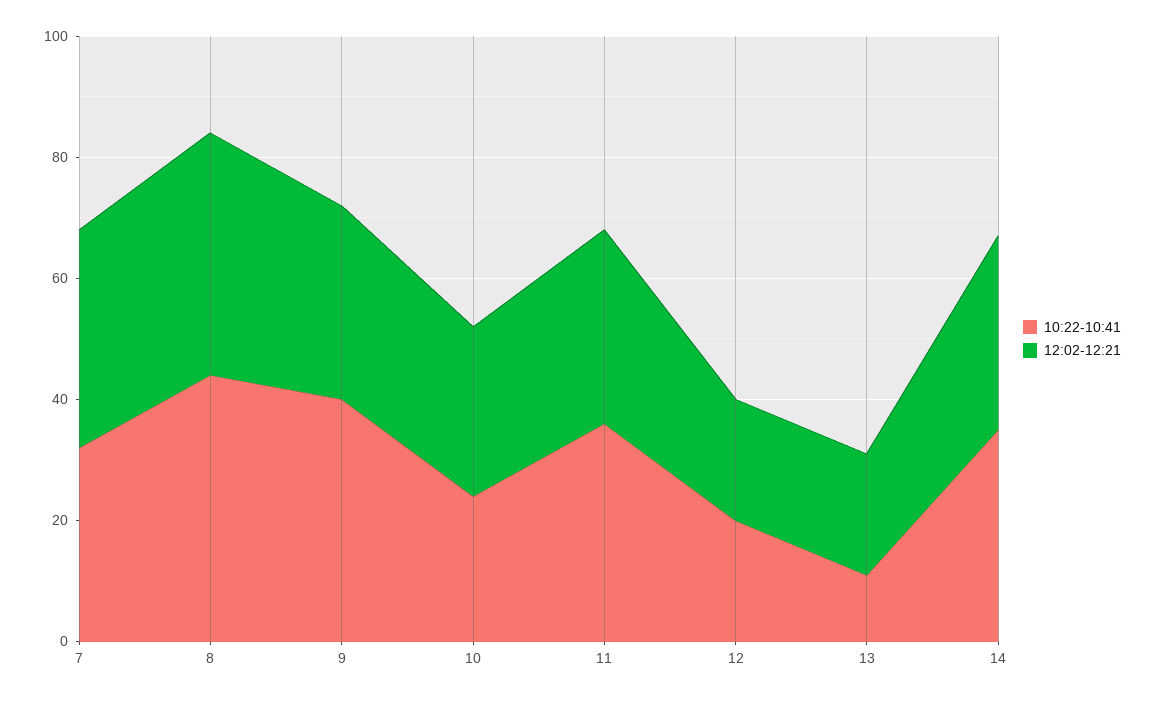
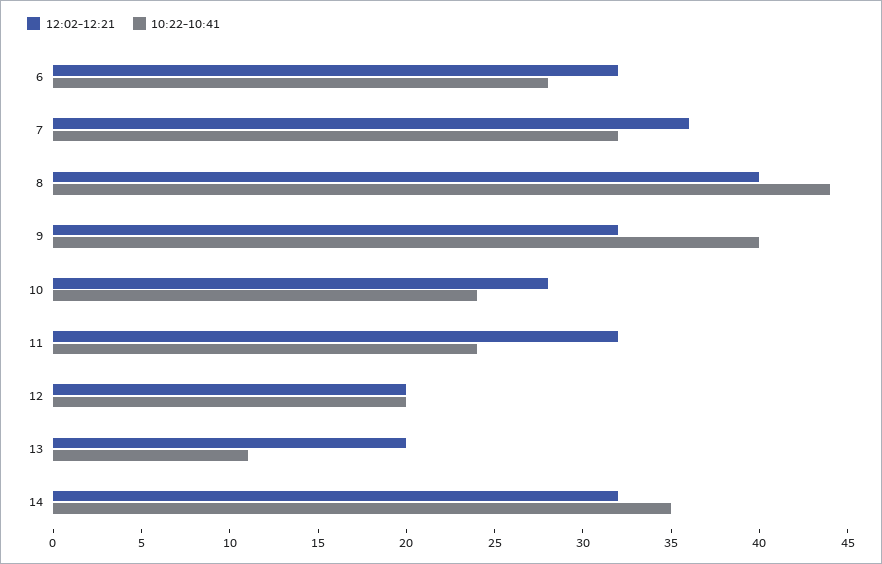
10:22-10:41, 11: 35 -> 24
12:02-12:21, 6: none -> 32
10:22-10:41, 6: none -> 28

